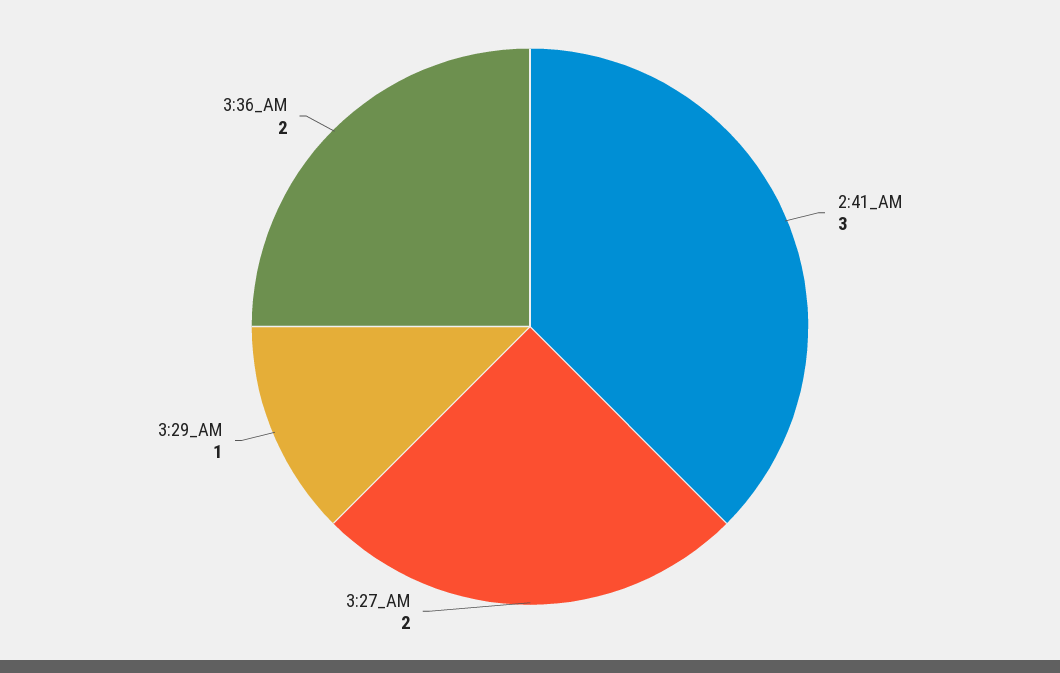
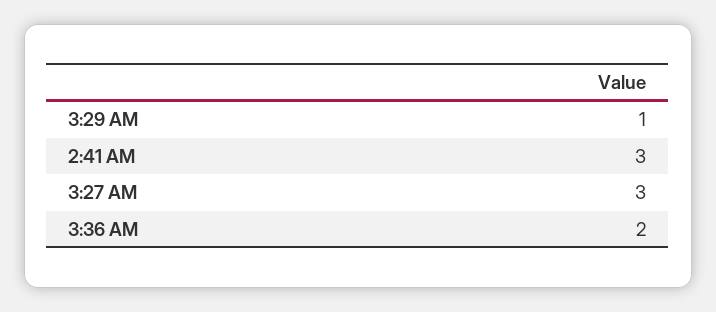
3:27_AM: 2 -> 3

